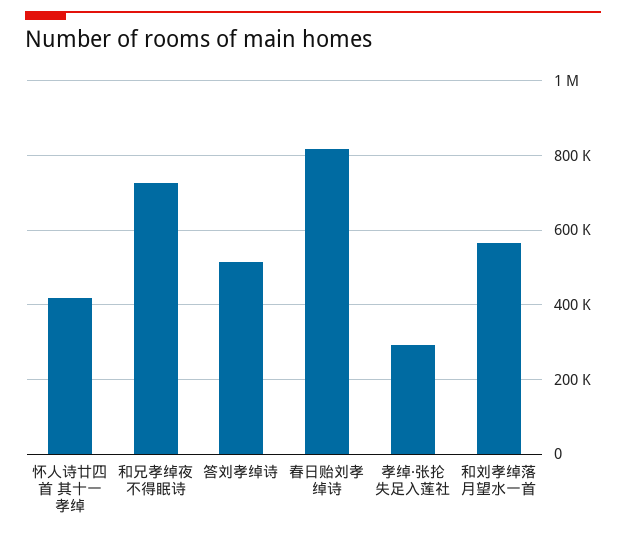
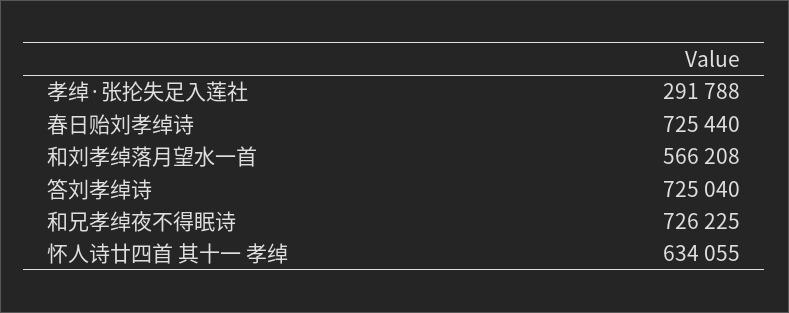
怀人诗廿四首 其十一 孝绰: 420000 -> 634055
答刘孝绰诗: 520000 -> 725040
春日贻刘孝绰诗: 820000 -> 725440

